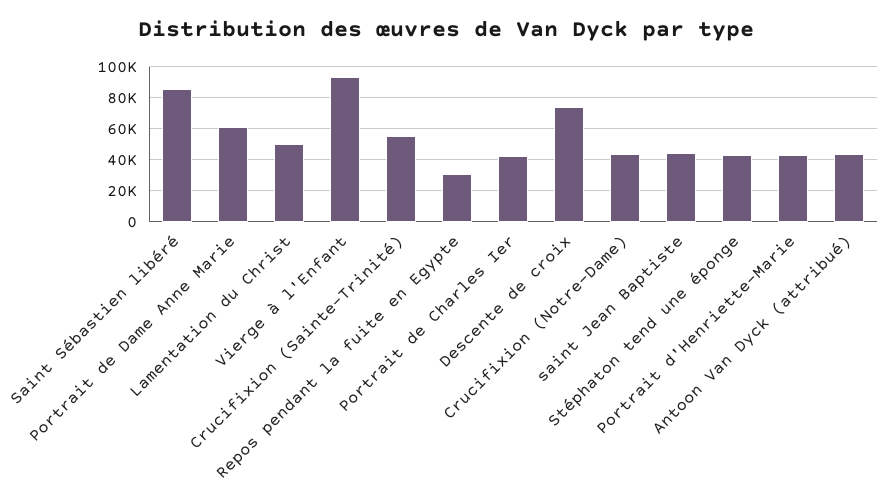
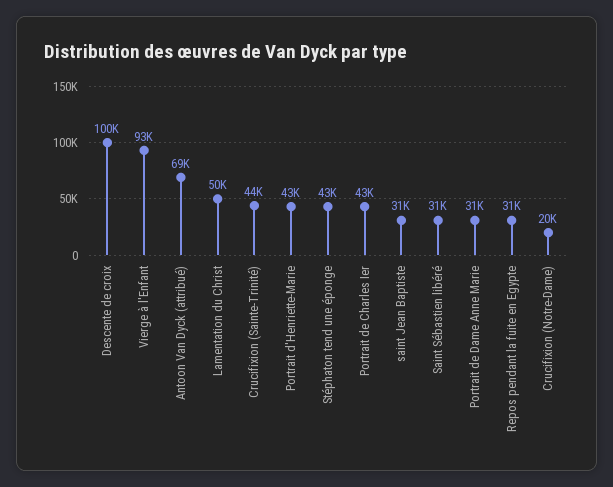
Saint Sébastien libéré: 85000 -> 31000
Portrait de Dame Anne Marie: 60000 -> 31000
Crucifixion (Sainte-Trinité): 55000 -> 44000
Descente de croix: 75000 -> 100000
Crucifixion (Notre-Dame): 45000 -> 20000
saint Jean Baptiste: 45000 -> 31000
Antoon Van Dyck (attribué): 45000 -> 69000

